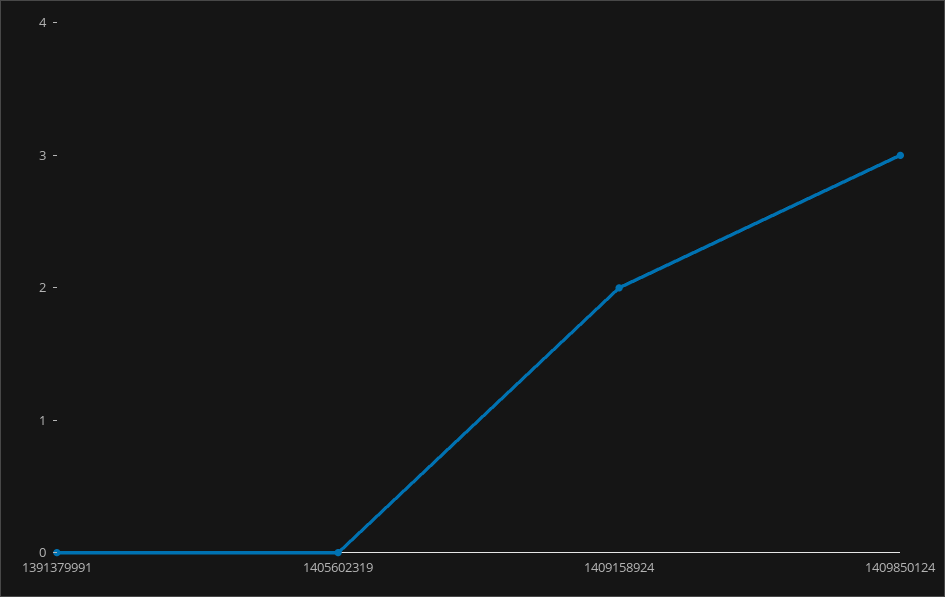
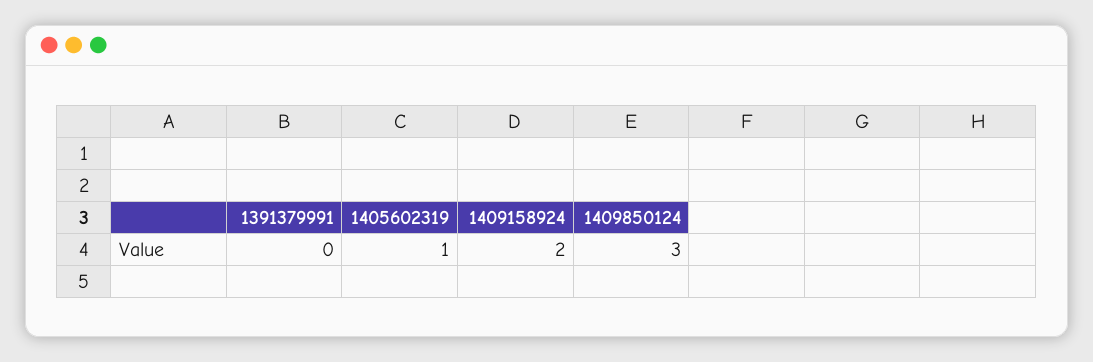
1405602319: 0 -> 1

